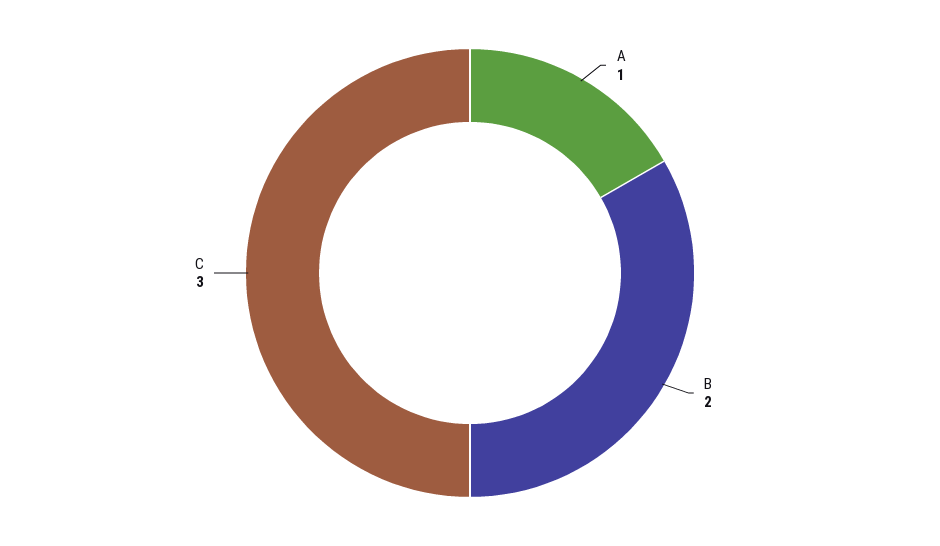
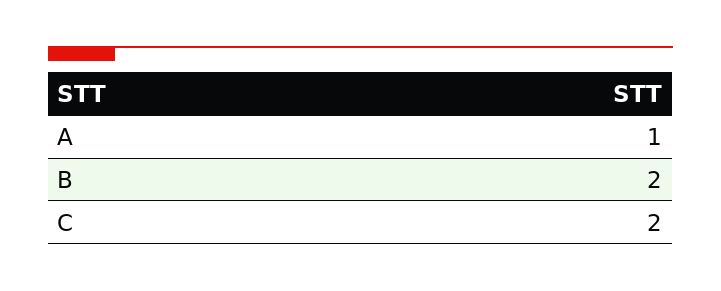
C: 3 -> 2

